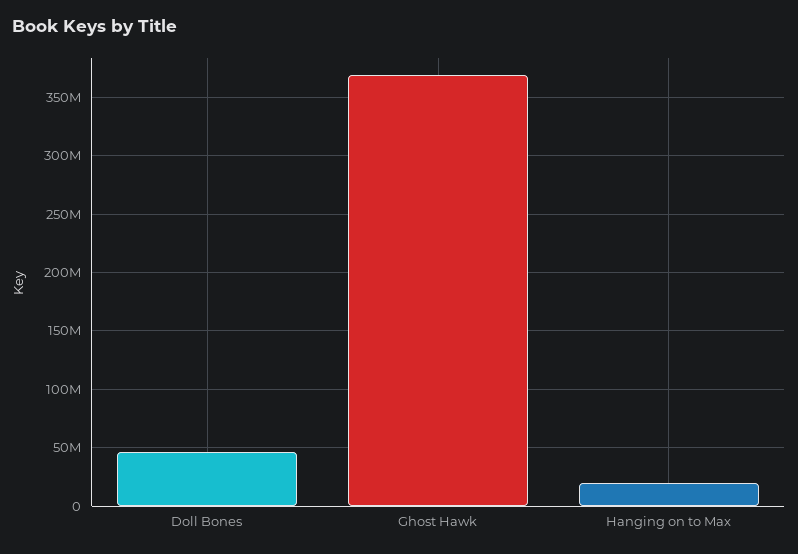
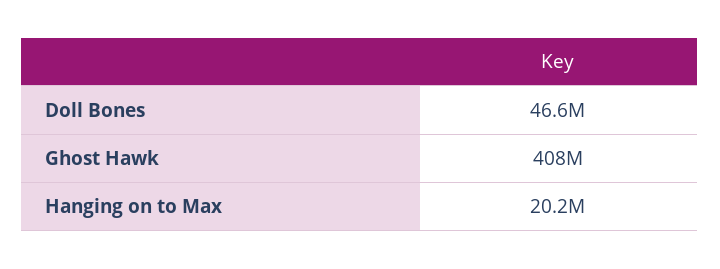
Ghost Hawk: 370000000 -> 408000000

